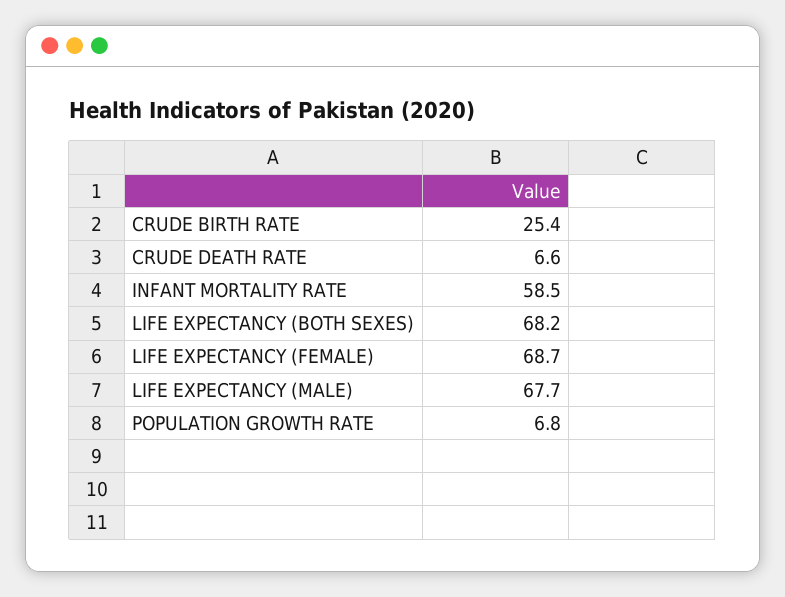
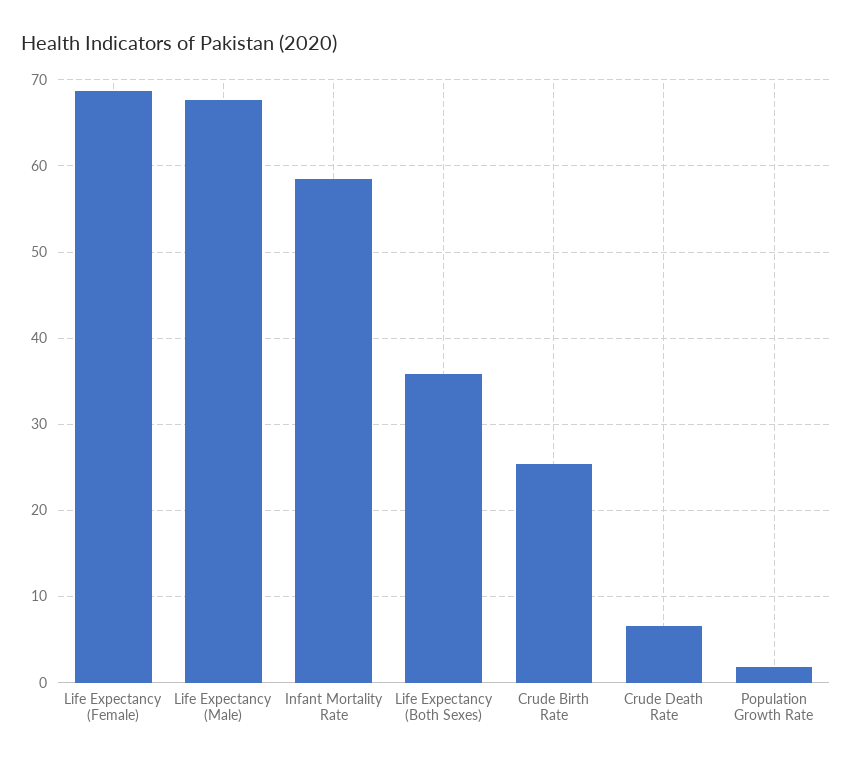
LIFE EXPECTANCY (BOTH SEXES): 68.2 -> 36
POPULATION GROWTH RATE: 6.8 -> 2

